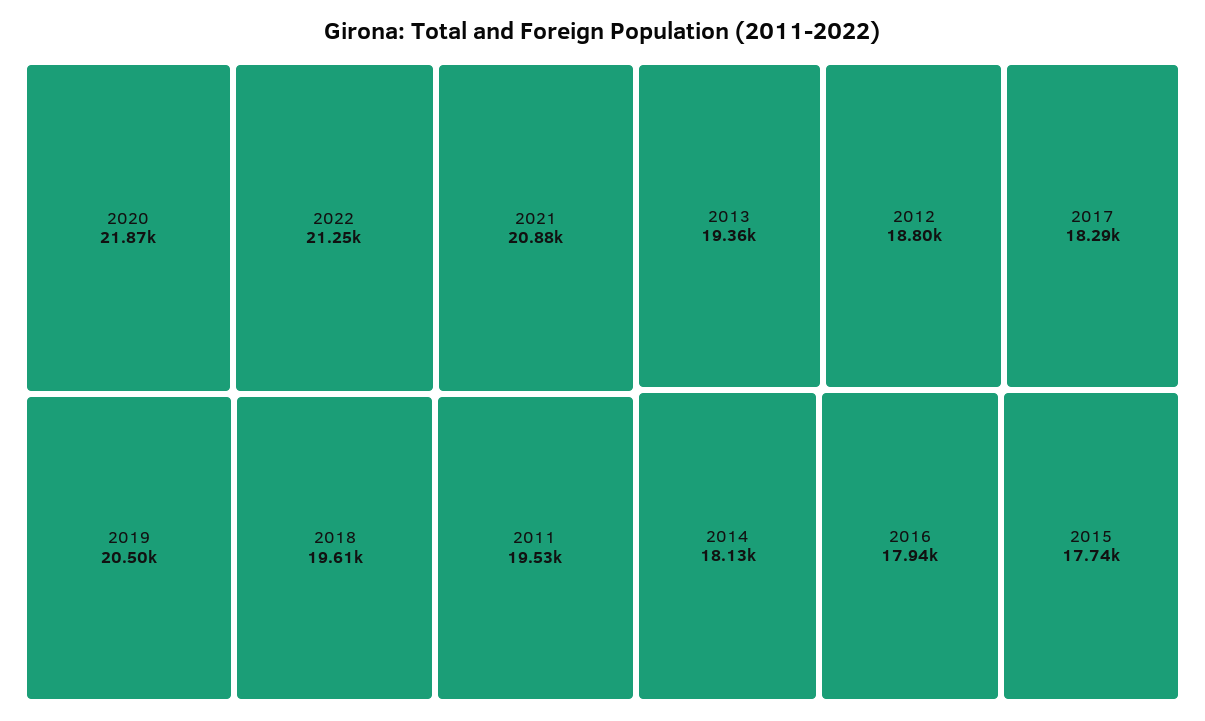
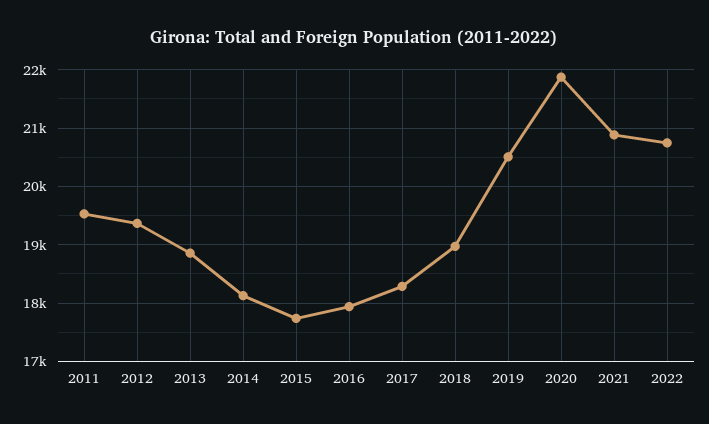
2022: 21250 -> 20800
2018: 19610 -> 19000
2013: 19360 -> 18800
2012: 18800 -> 19400

